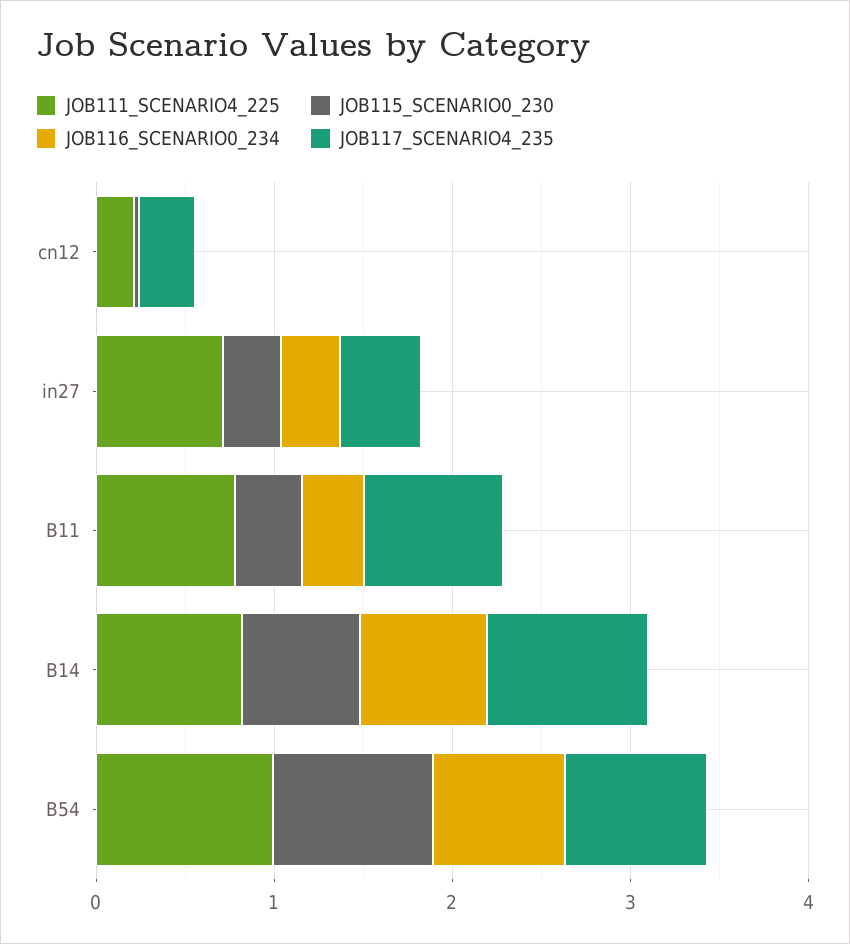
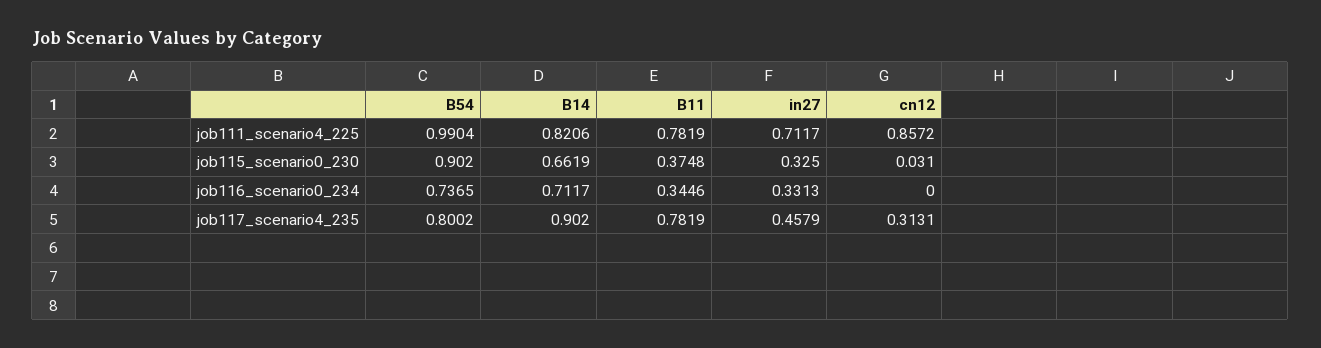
JOB111_SCENARIO4_225, cn12: 0.2 -> 0.8572

